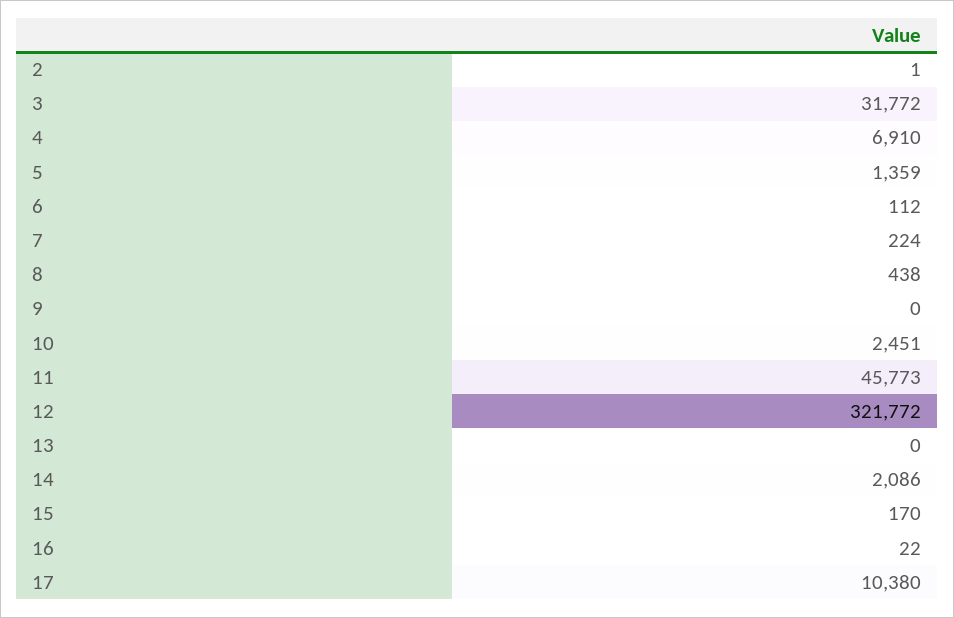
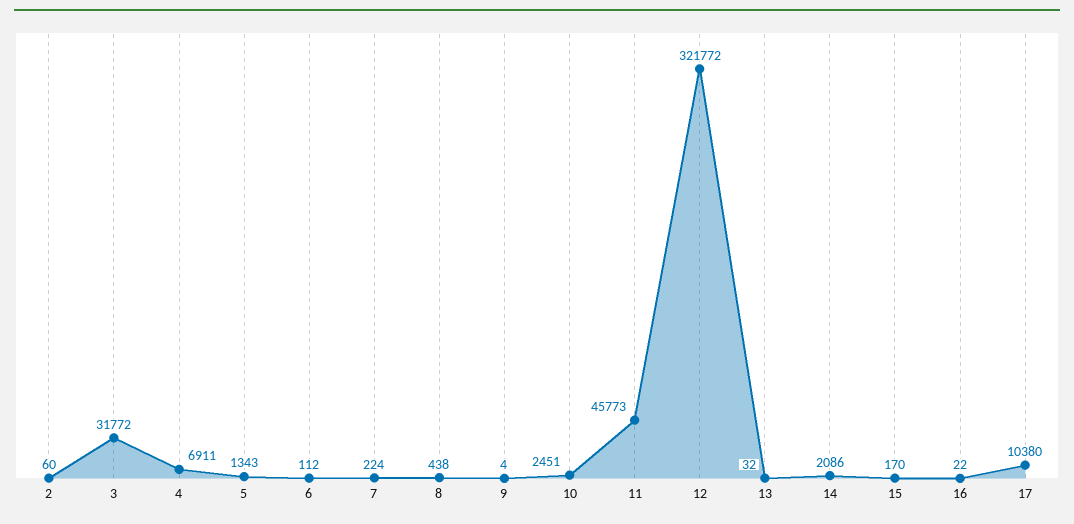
2: 1 -> 60
4: 6910 -> 6911
5: 1359 -> 1343
9: 0 -> 4
13: 0 -> 32

